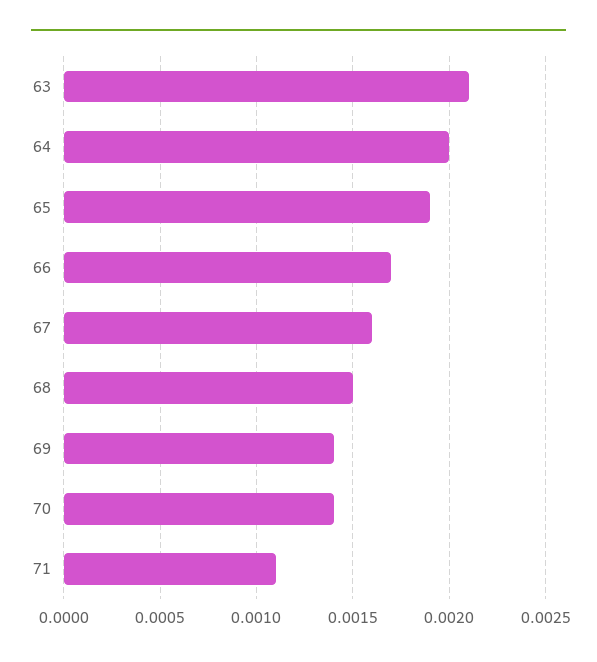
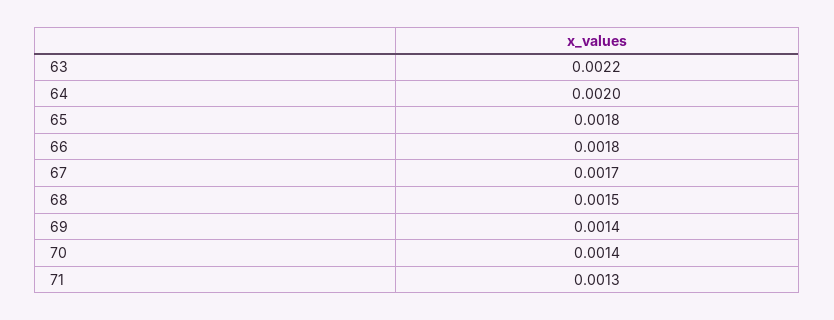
63: 0.0021 -> 0.0022
65: 0.0019 -> 0.0018
66: 0.0017 -> 0.0018
67: 0.0016 -> 0.0017
71: 0.0011 -> 0.0013

